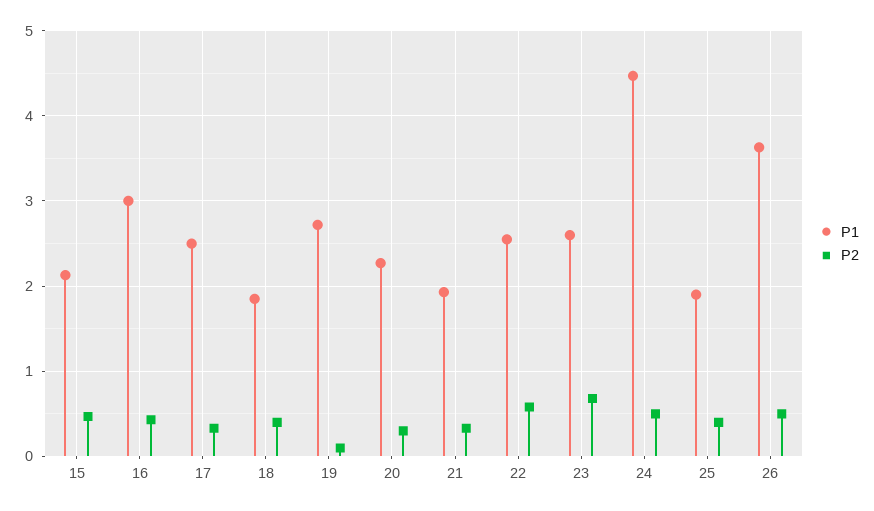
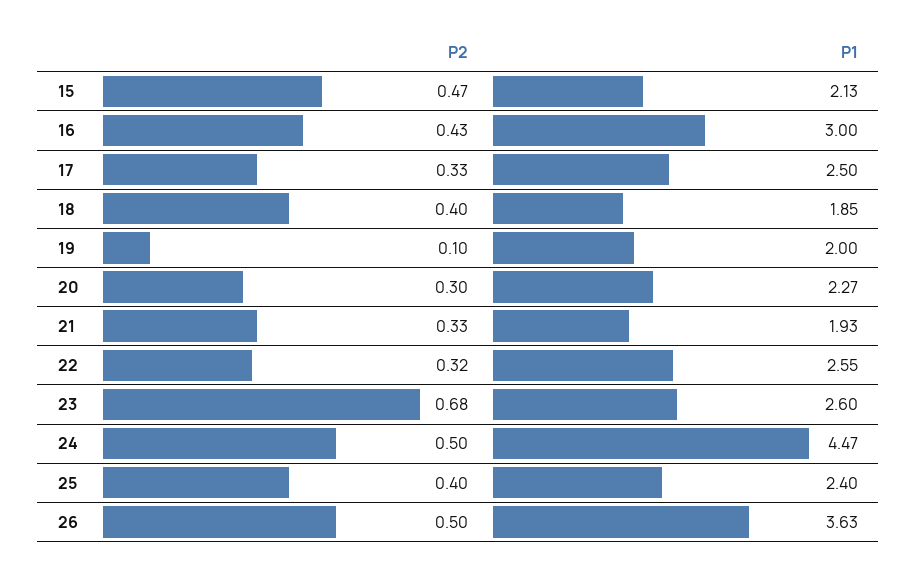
P1, 19: 2.7 -> 2
P2, 22: 0.6 -> 0.32
P1, 25: 1.9 -> 2.4

